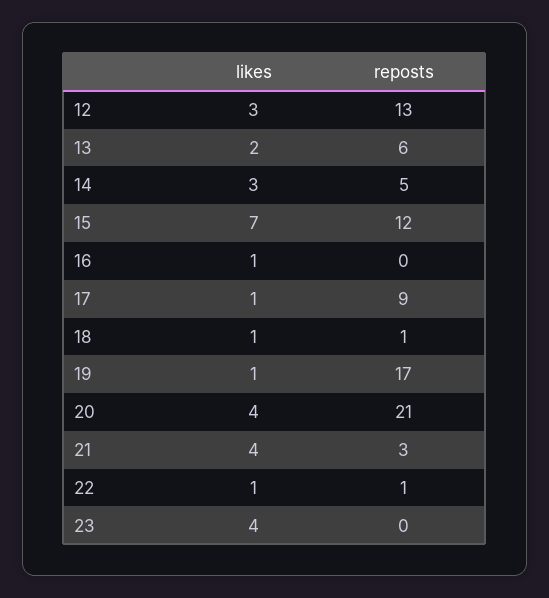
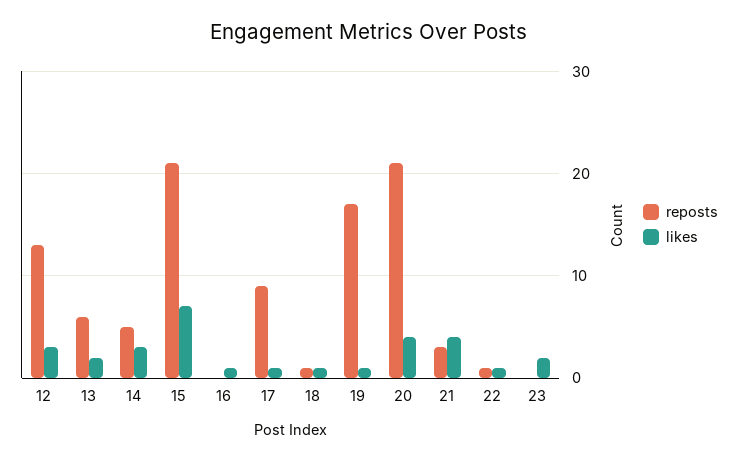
reposts, 15: 12 -> 21
likes, 23: 4 -> 2

